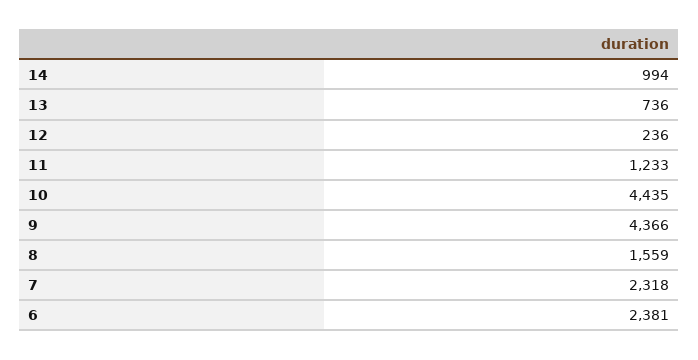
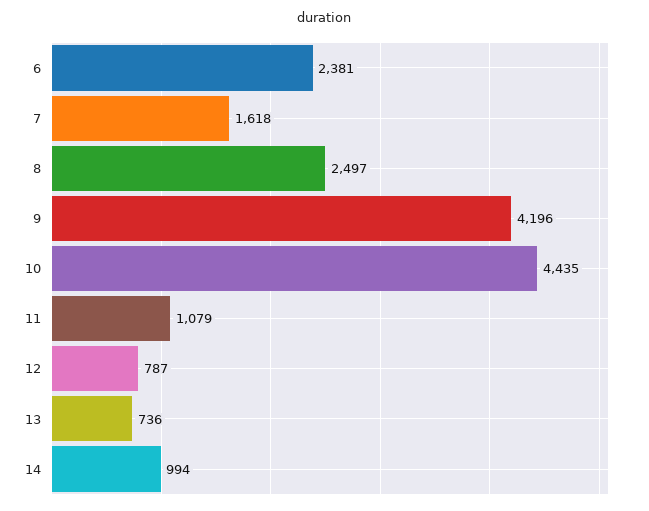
12: 236 -> 787
11: 1233 -> 1079
9: 4366 -> 4196
8: 1559 -> 2497
7: 2318 -> 1618

